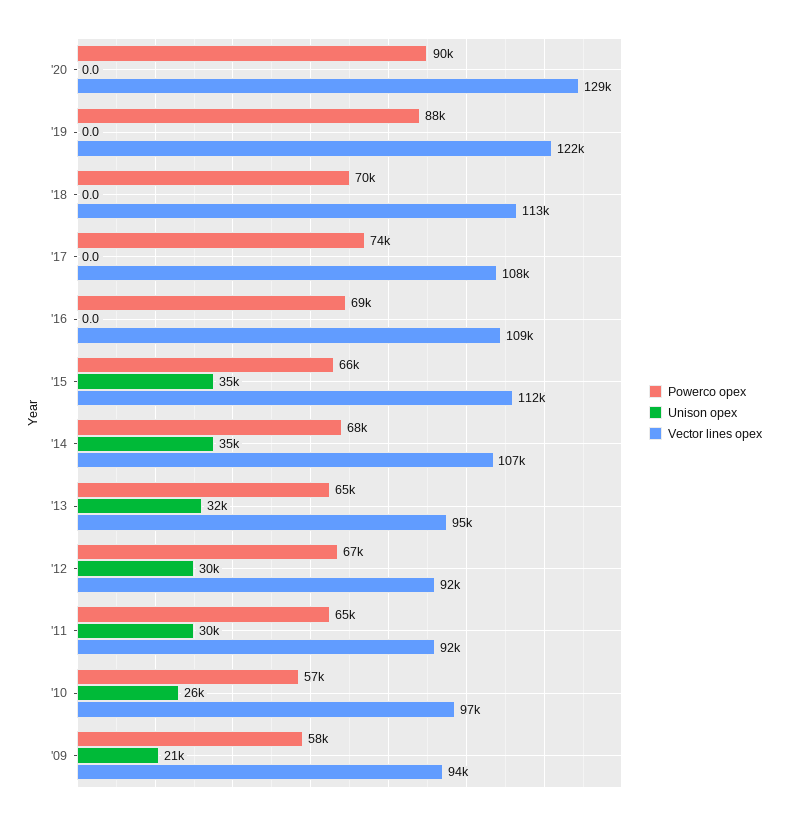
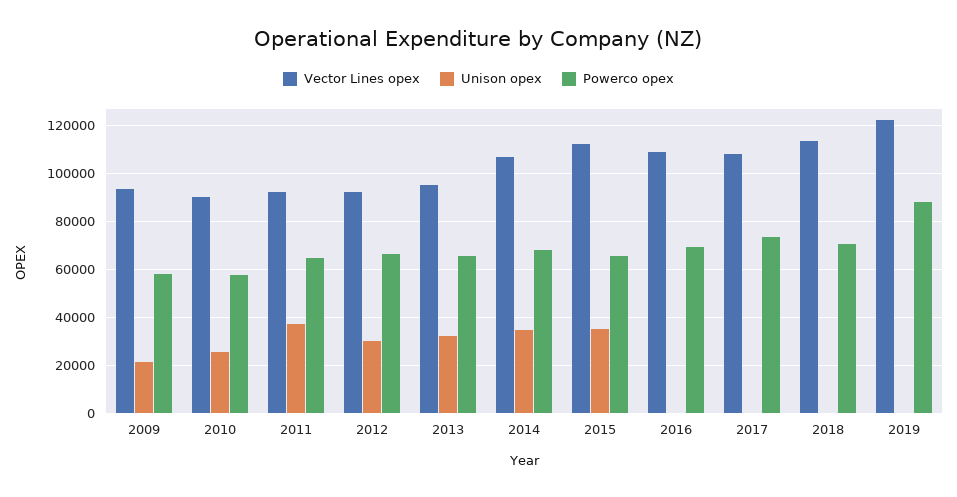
Powerco opex, '20: 90000 -> none
Unison opex, '20: 0 -> none
Vector lines opex, '20: 129000 -> none
Unison opex, '11: 30000 -> 37500
Vector lines opex, '10: 97000 -> 90000

